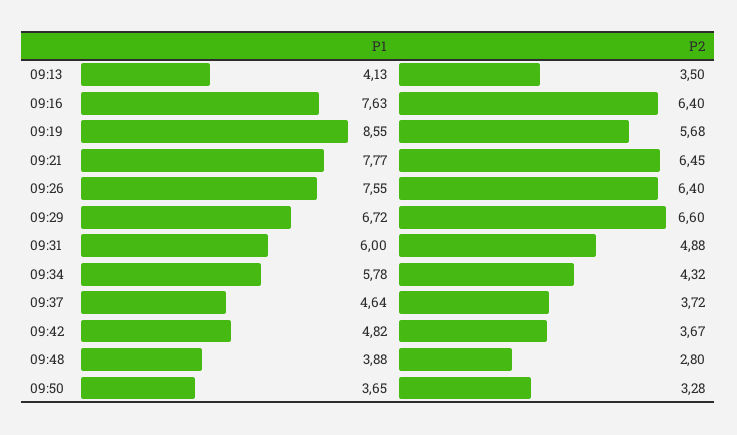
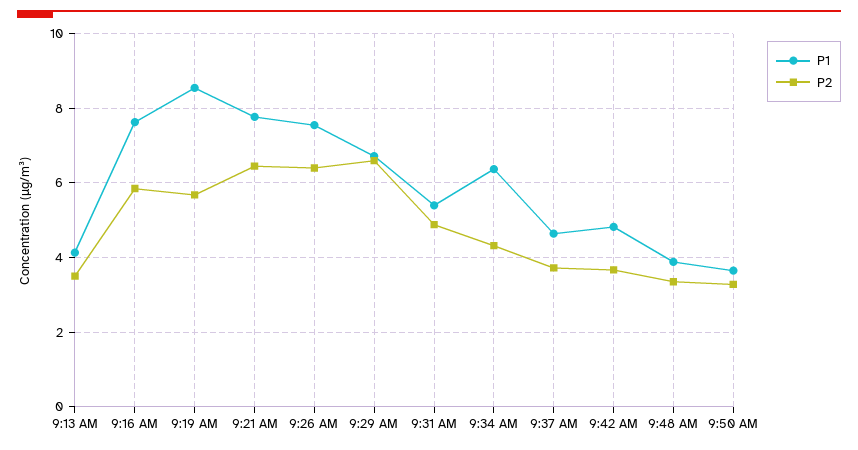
P2, 09:16: 6.4 -> 5.8
P1, 09:31: 6 -> 5.4
P1, 09:34: 5.78 -> 6.4
P2, 09:48: 2.8 -> 3.4

